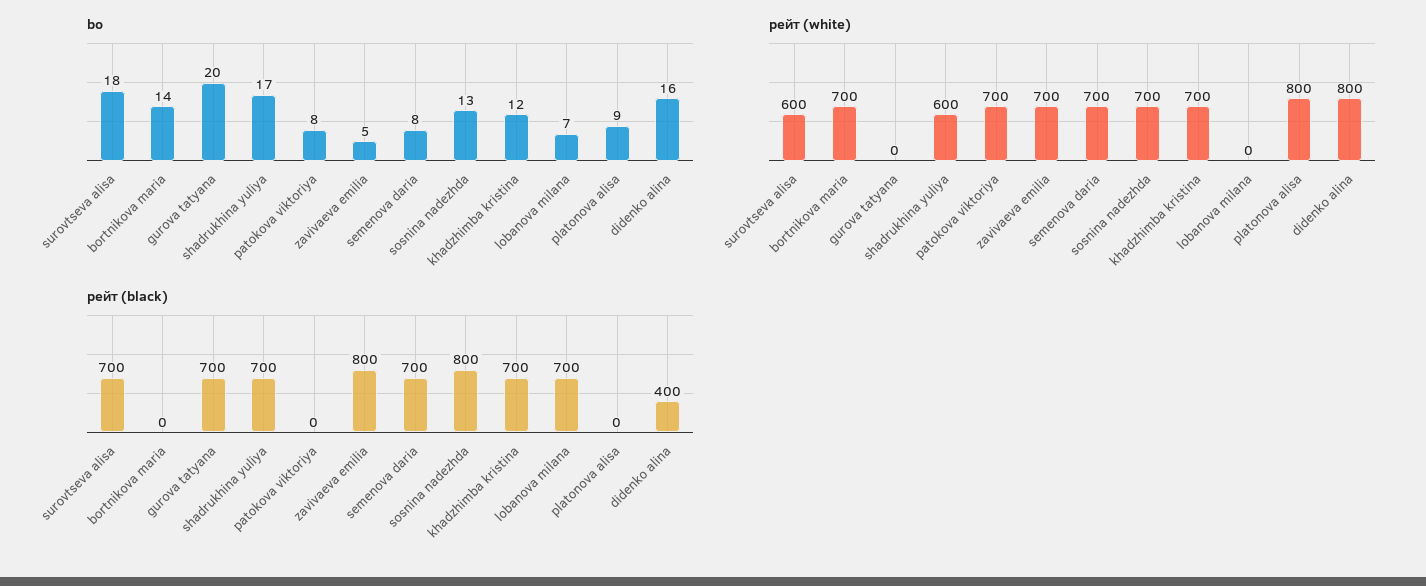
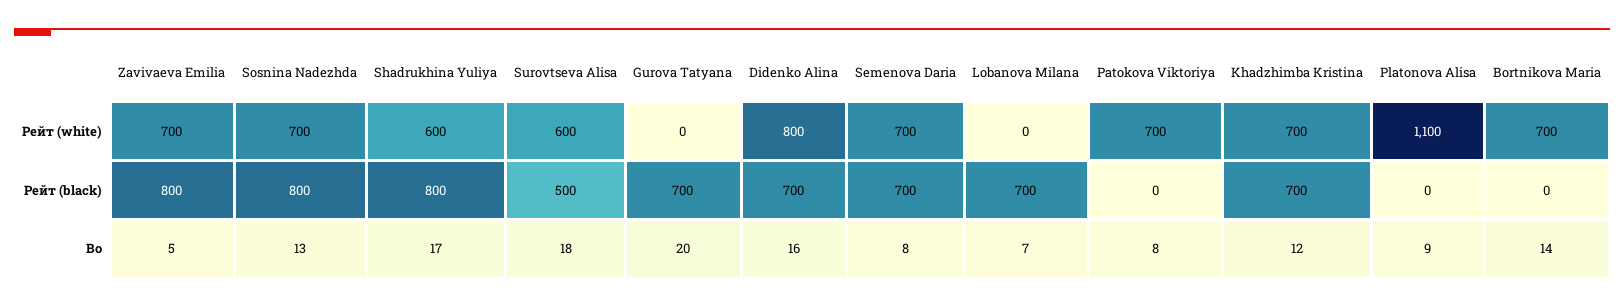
рейт (white), platonova alisa: 800 -> 1100
рейт (black), surovtseva alisa: 700 -> 500
рейт (black), shadrukhina yuliya: 700 -> 800
рейт (black), didenko alina: 400 -> 700

